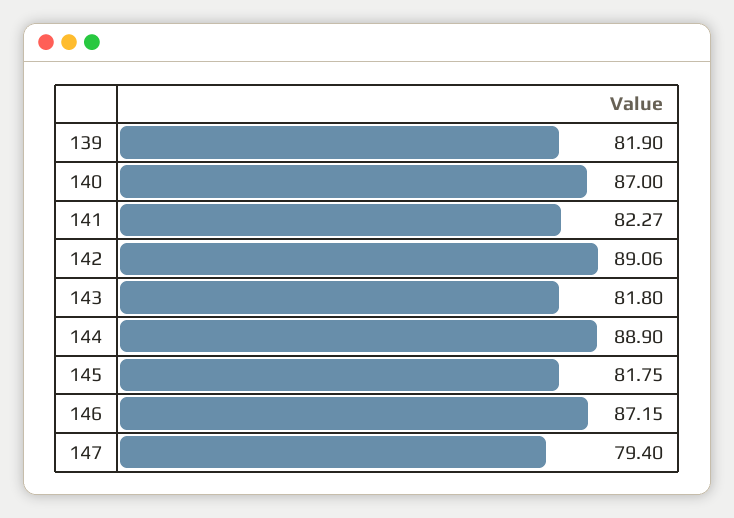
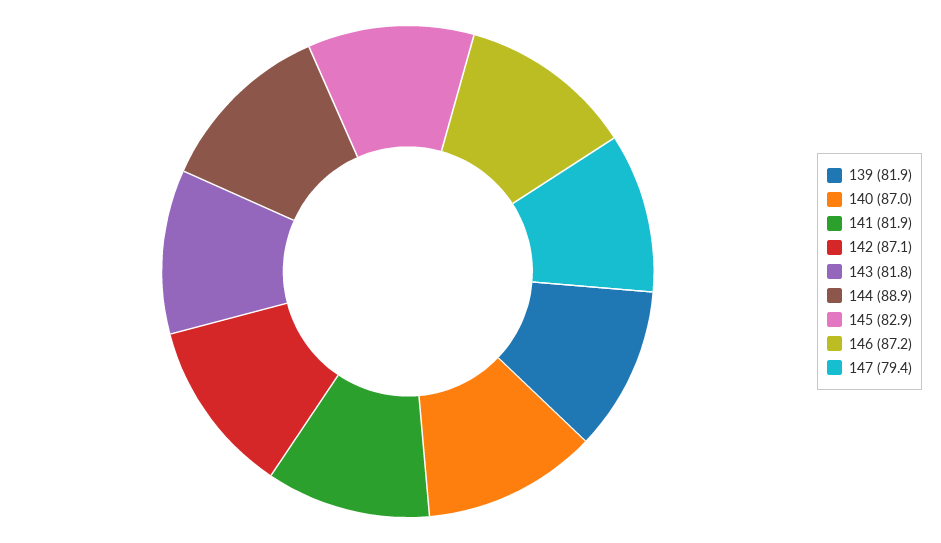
141: 82.27 -> 81.9
142: 89.06 -> 87.1
145: 81.75 -> 82.9

